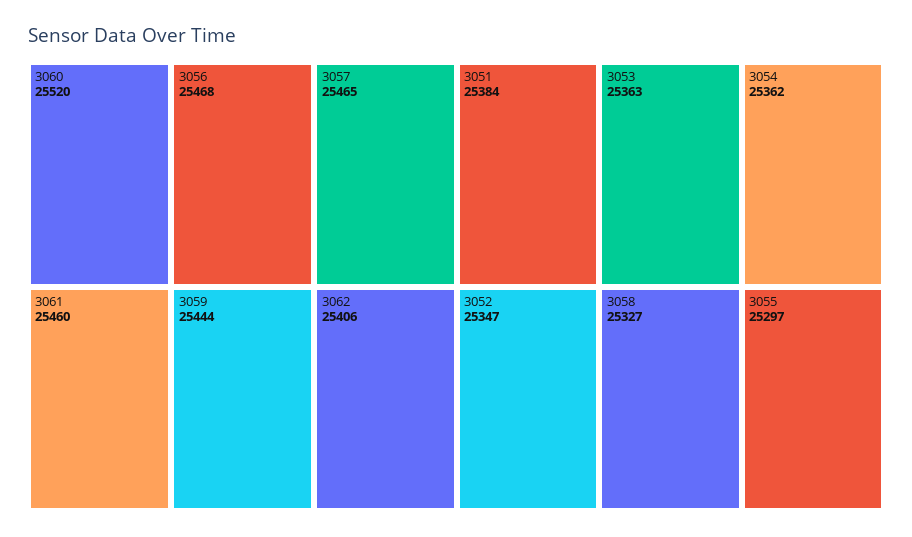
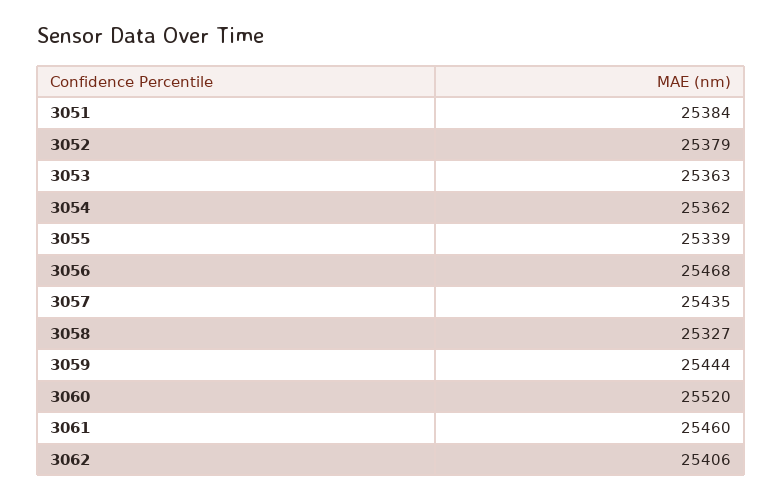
3057: 25465 -> 25435
3052: 25347 -> 25379
3055: 25297 -> 25339

